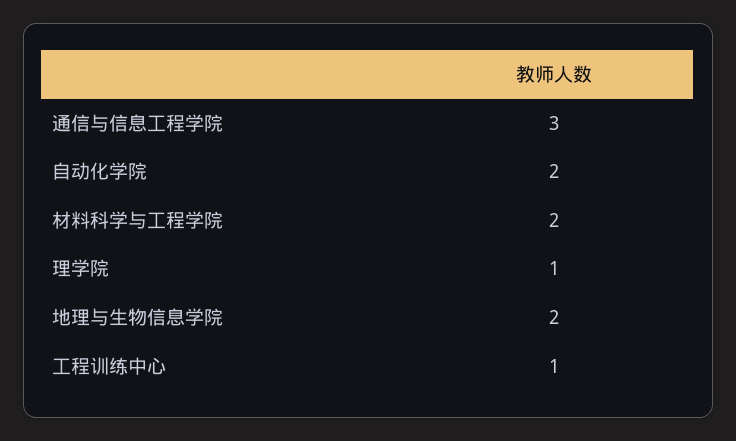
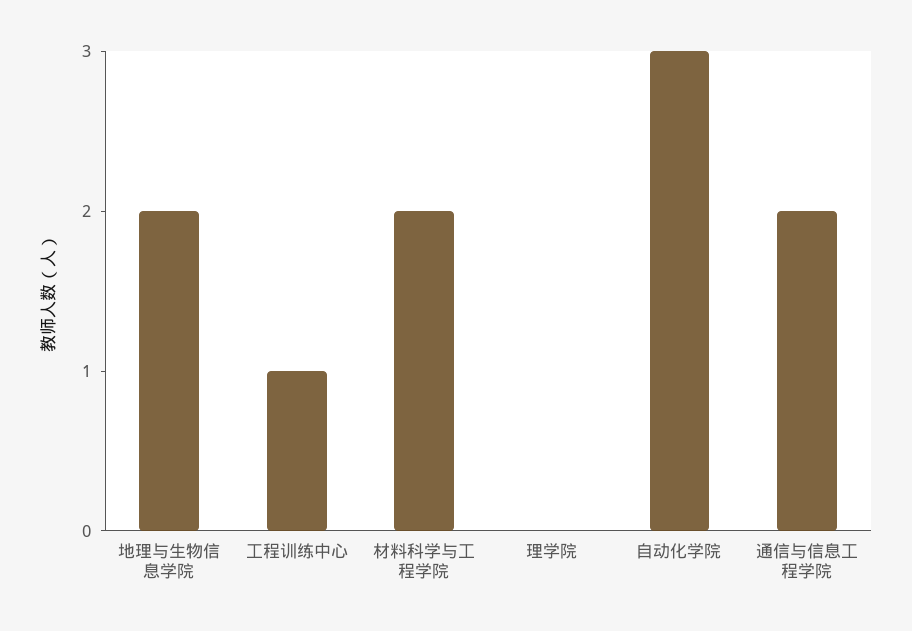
通信与信息工程学院: 3 -> 2
自动化学院: 2 -> 3
理学院: 1 -> 0

